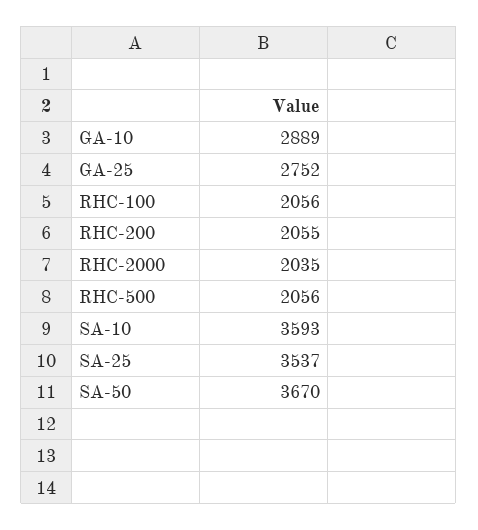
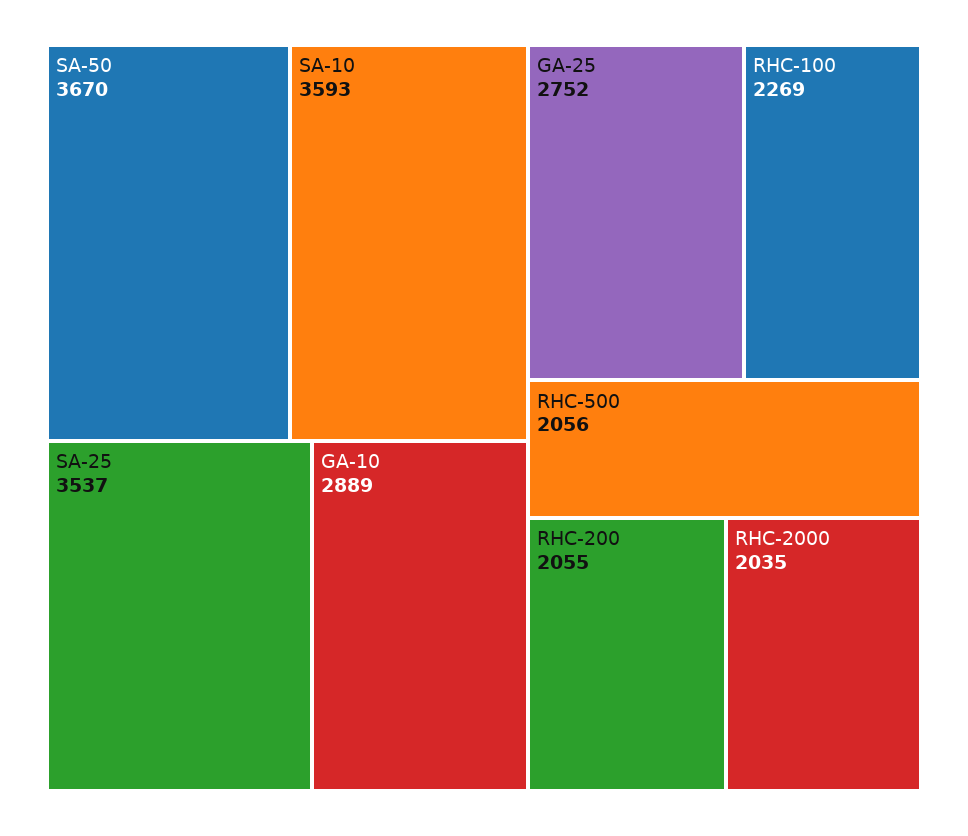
RHC-100: 2056 -> 2269

